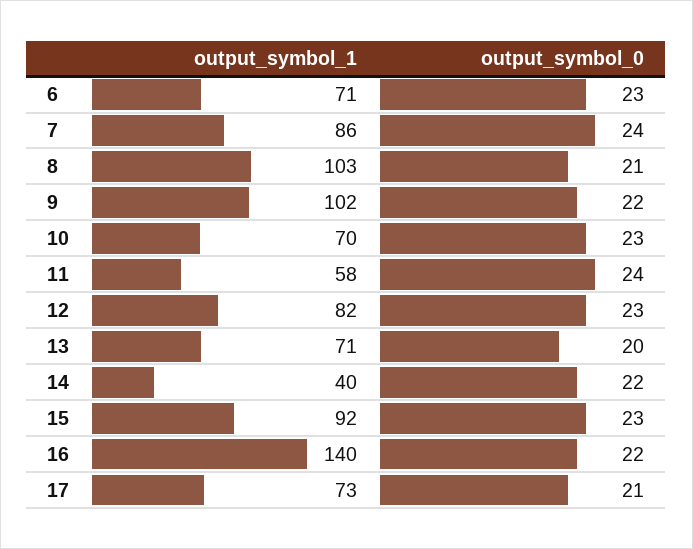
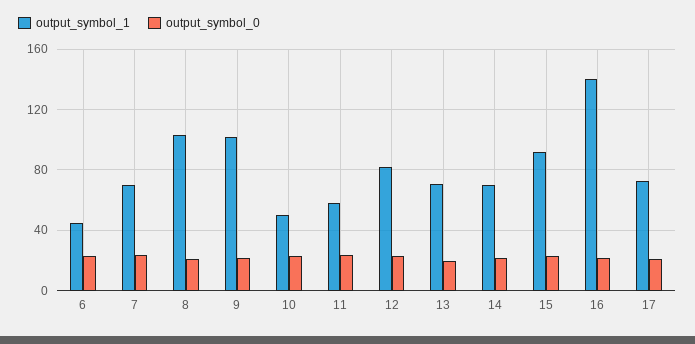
output_symbol_1, 6: 71 -> 45
output_symbol_1, 7: 86 -> 70
output_symbol_1, 10: 70 -> 50
output_symbol_1, 14: 40 -> 70

